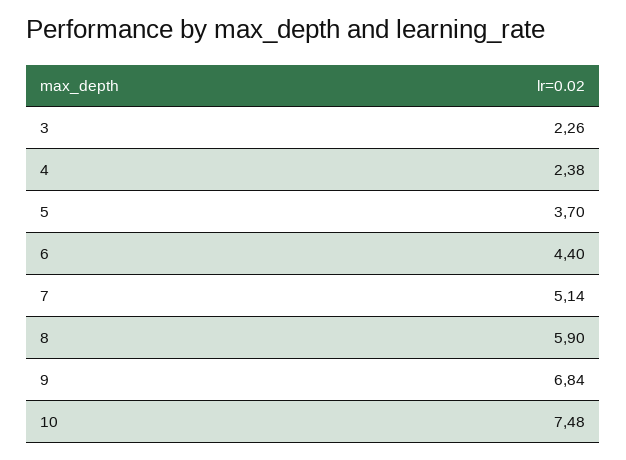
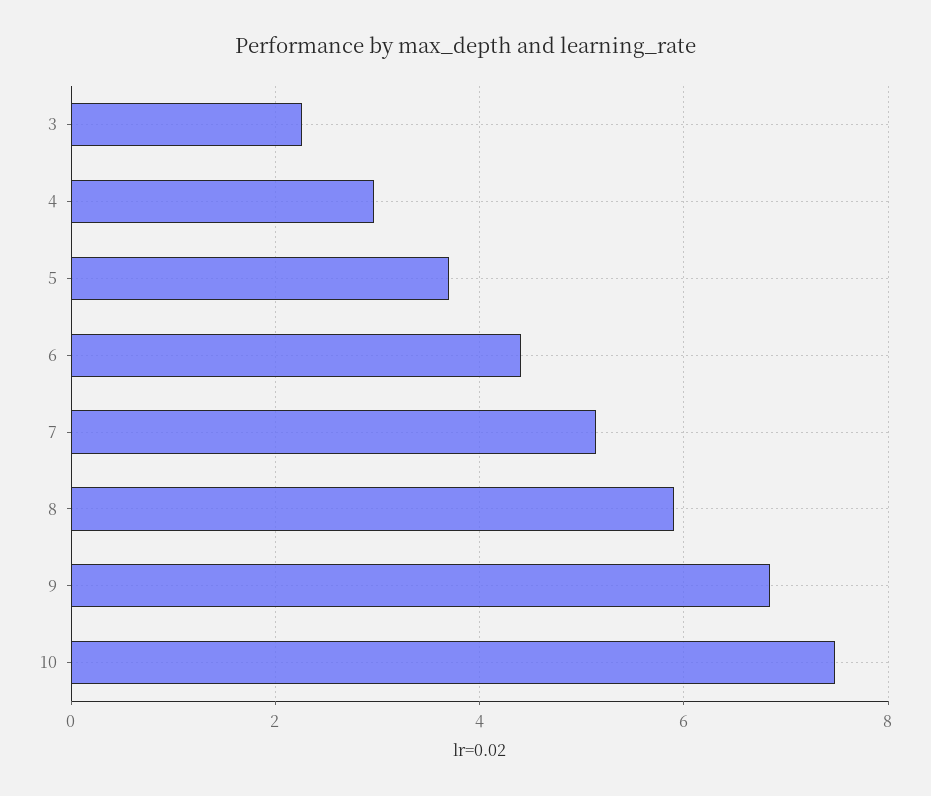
4: 2.38 -> 3

